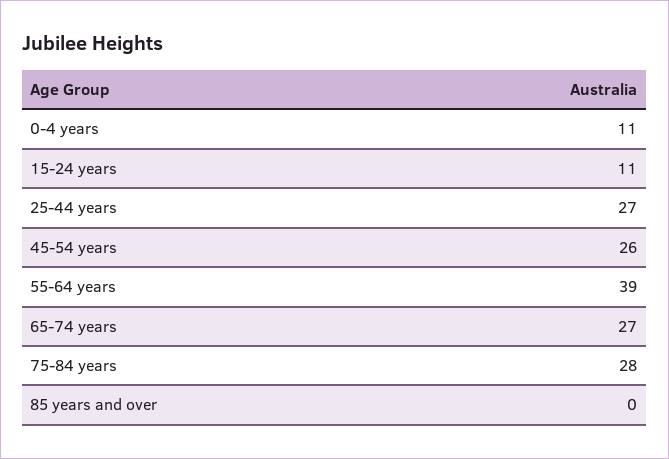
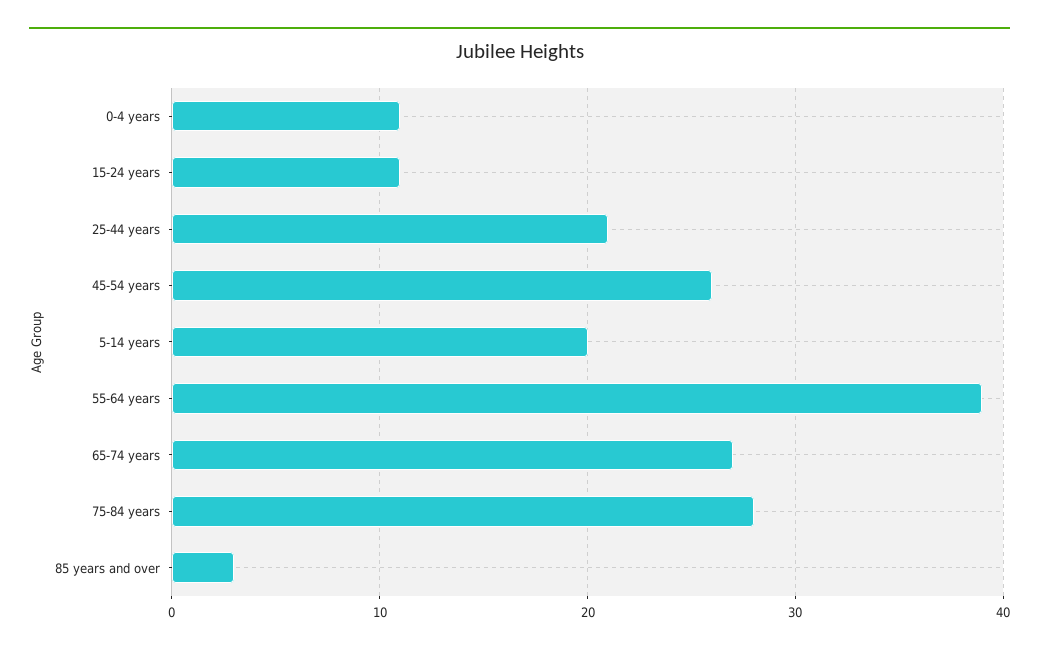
25-44 years: 27 -> 21
85 years and over: 0 -> 3
5-14 years: none -> 20

